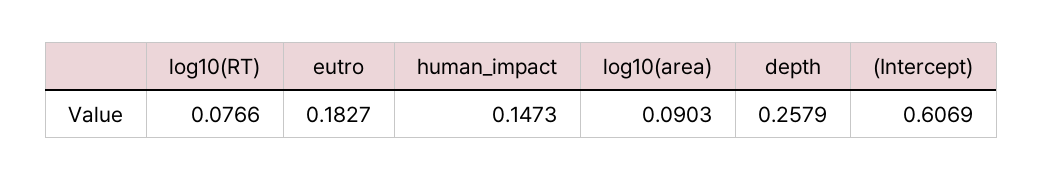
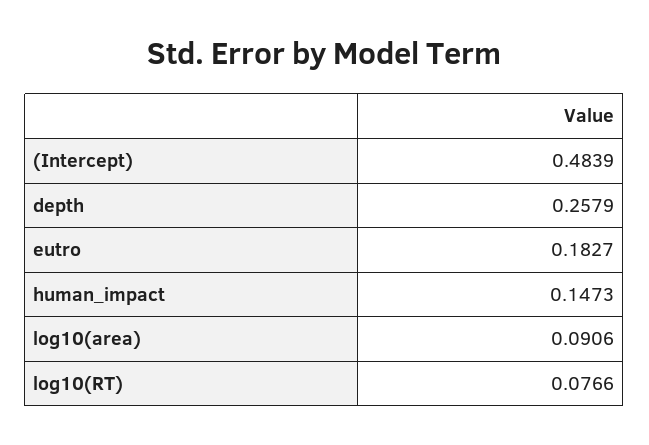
log10(area): 0.0903 -> 0.0906
(Intercept): 0.6069 -> 0.4839

